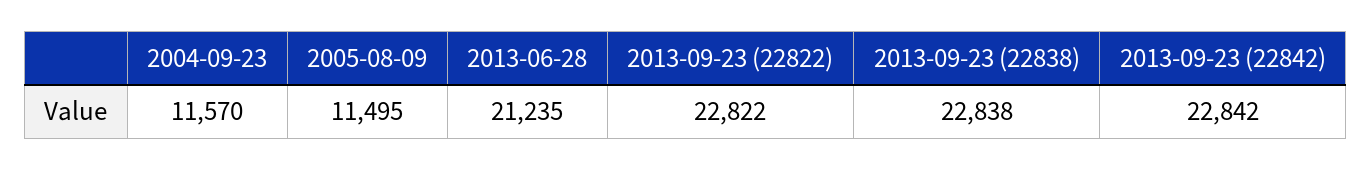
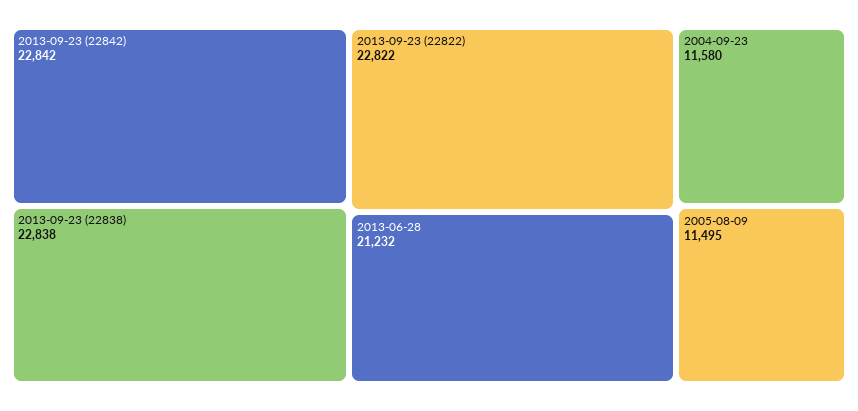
2004-09-23: 11570 -> 11580
2013-06-28: 21235 -> 21232

